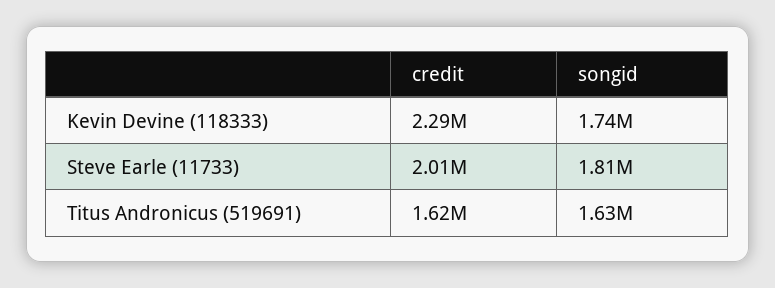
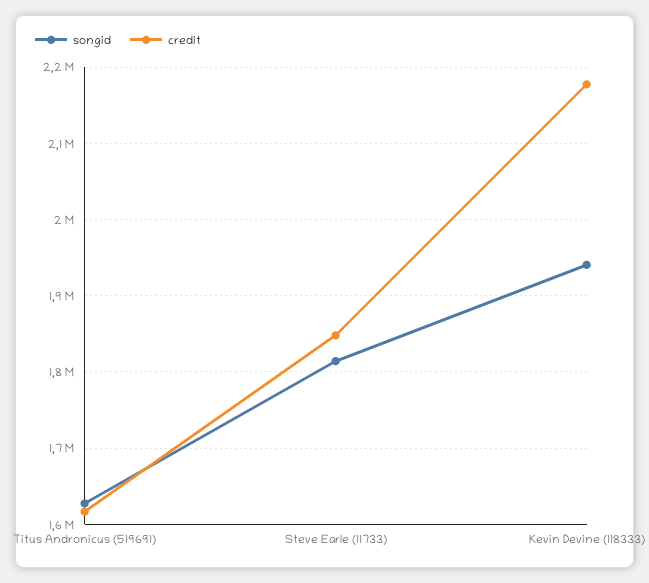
credit, Kevin Devine (118333): 2290000 -> 2180000
songid, Kevin Devine (118333): 1740000 -> 1940000
credit, Steve Earle (11733): 2010000 -> 1850000

